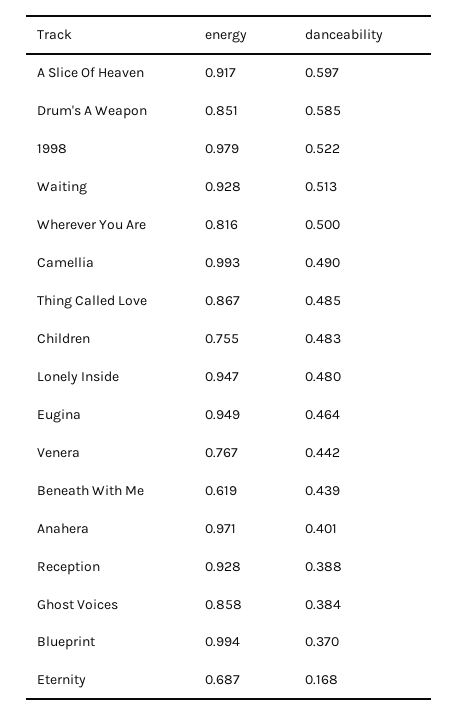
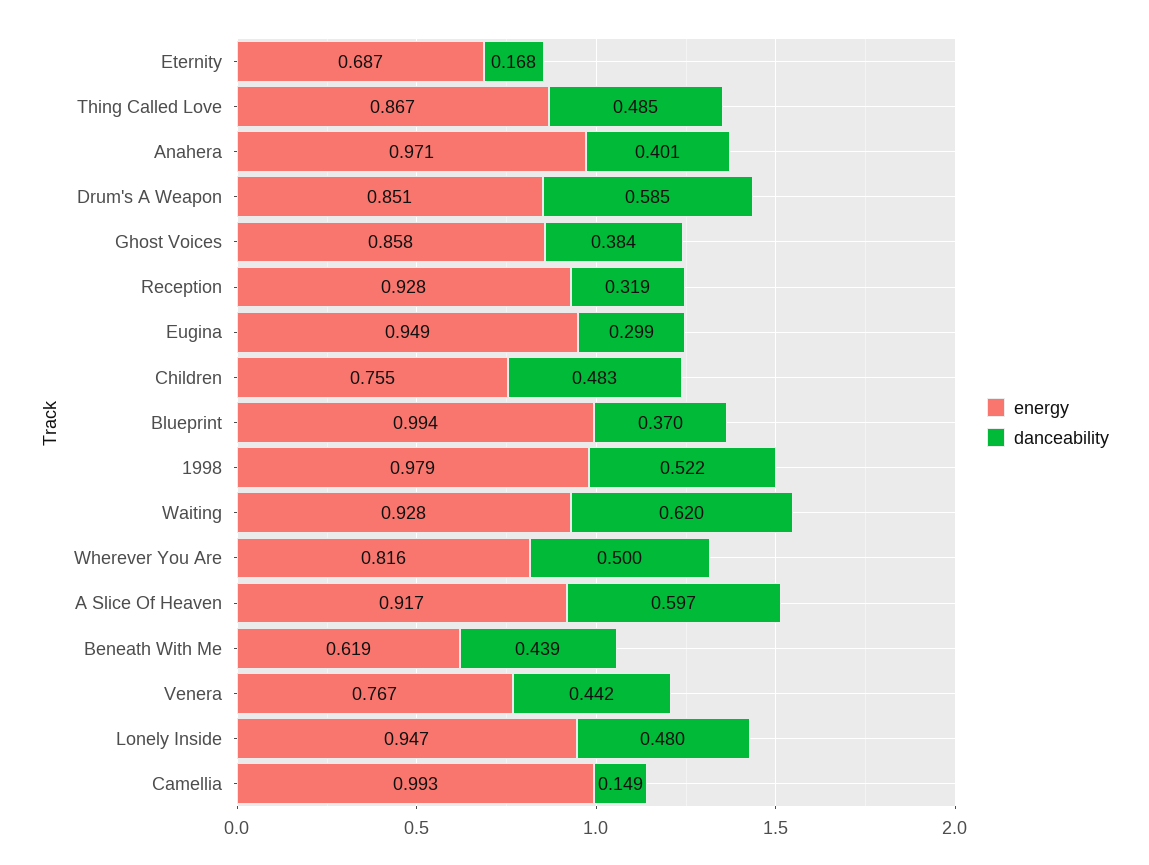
danceability, Waiting: 0.513 -> 0.62
danceability, Camellia: 0.49 -> 0.149
danceability, Eugina: 0.464 -> 0.299
danceability, Reception: 0.388 -> 0.319

